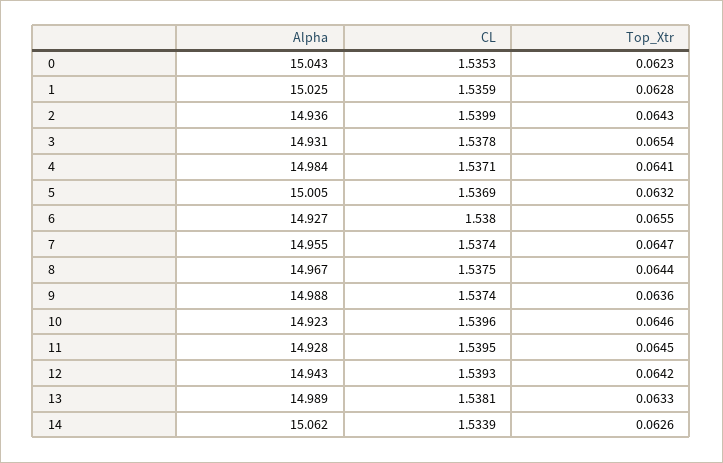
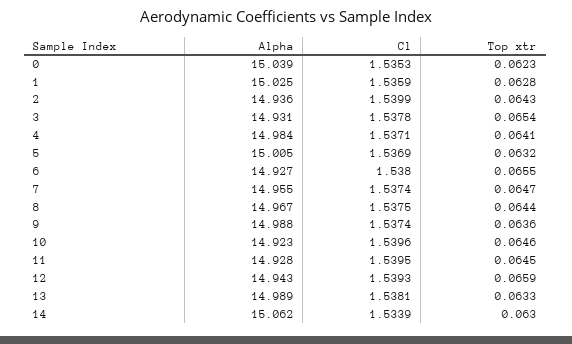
Alpha, 0: 15.043 -> 15.039
Top_Xtr, 12: 0.0642 -> 0.0659
Top_Xtr, 14: 0.0626 -> 0.063

